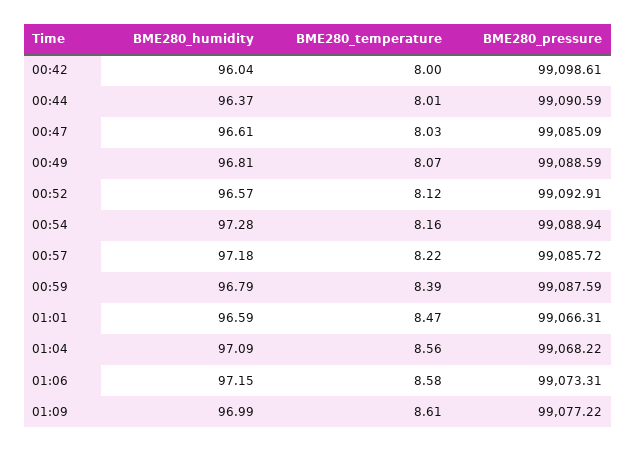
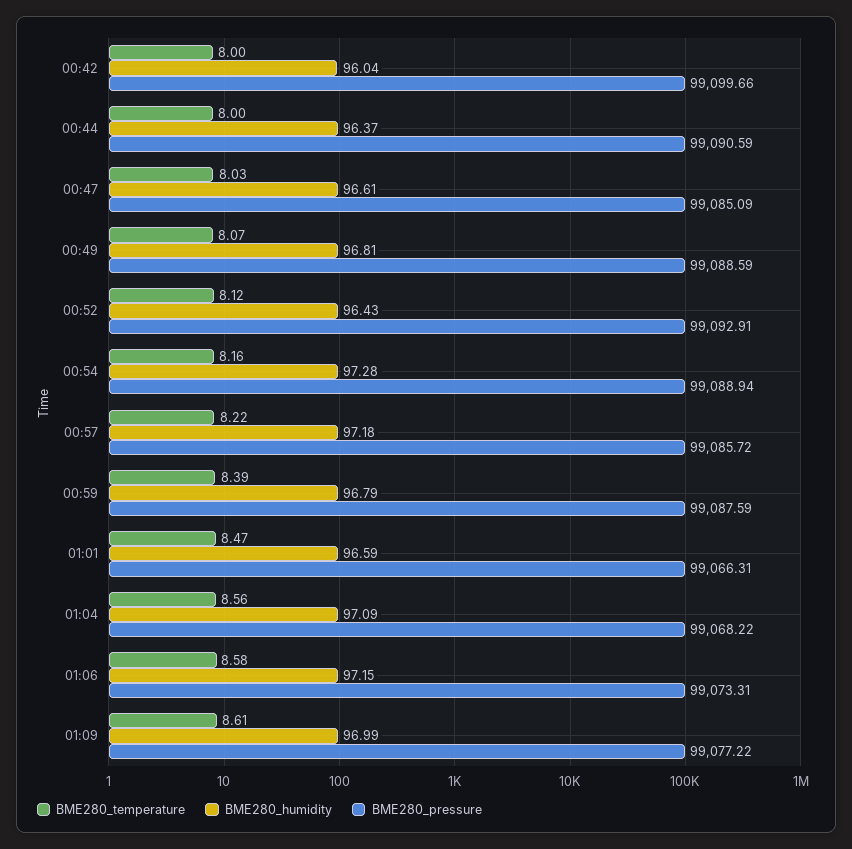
BME280_pressure, 00:42: 99098.61 -> 99099.66
BME280_temperature, 00:44: 8.01 -> 8
BME280_humidity, 00:52: 96.57 -> 96.43

